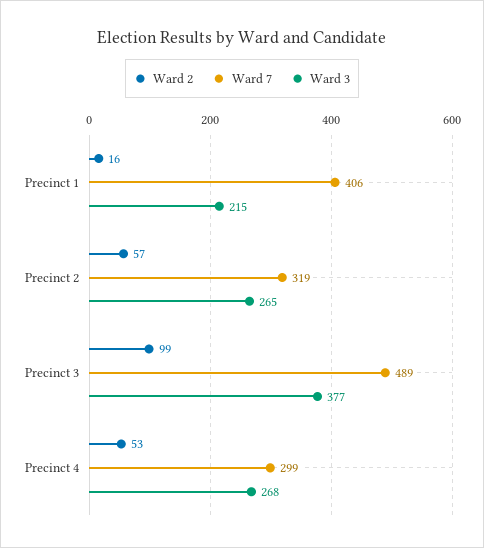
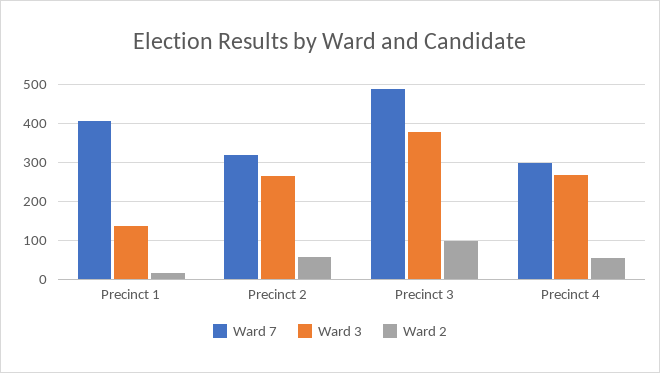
Ward 3, Precinct 1: 215 -> 140

